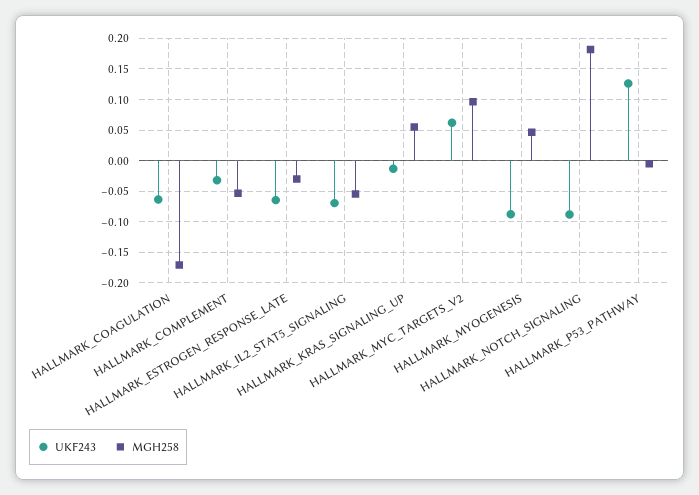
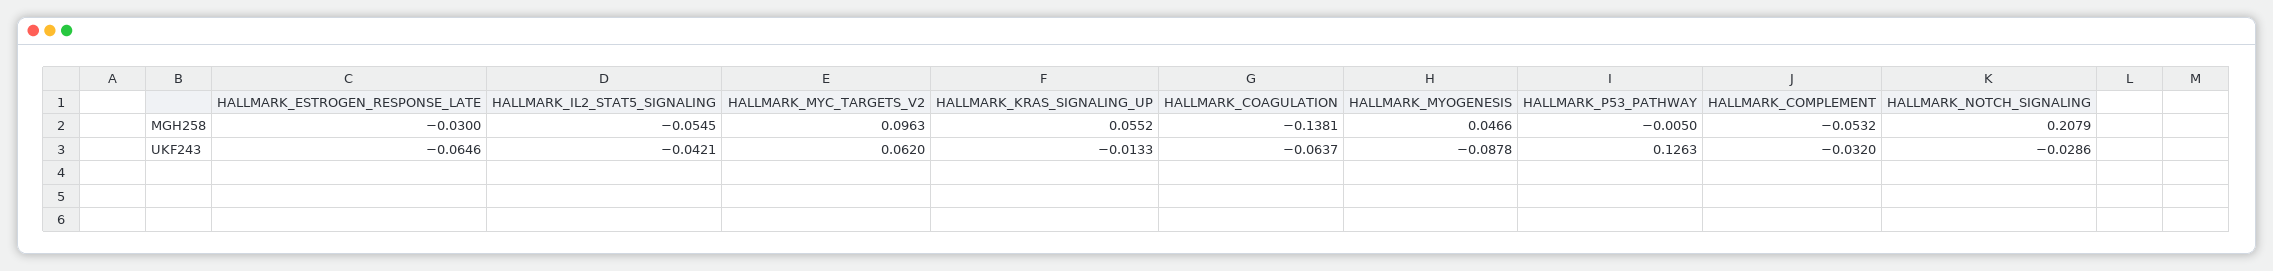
MGH258, HALLMARK_COAGULATION: -0.17 -> -0.1381
UKF243, HALLMARK_IL2_STAT5_SIGNALING: -0.07 -> -0.0421
UKF243, HALLMARK_NOTCH_SIGNALING: -0.09 -> -0.0286
MGH258, HALLMARK_NOTCH_SIGNALING: 0.18 -> 0.2079

